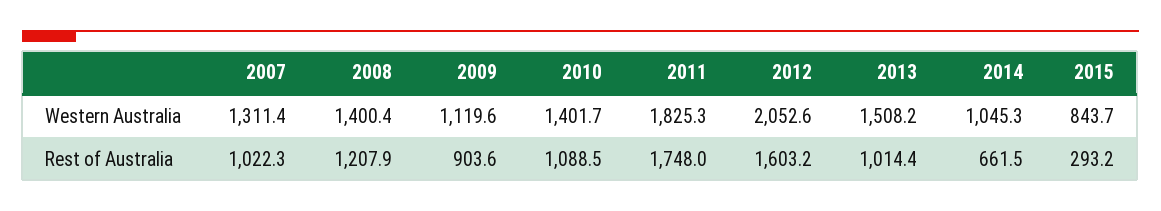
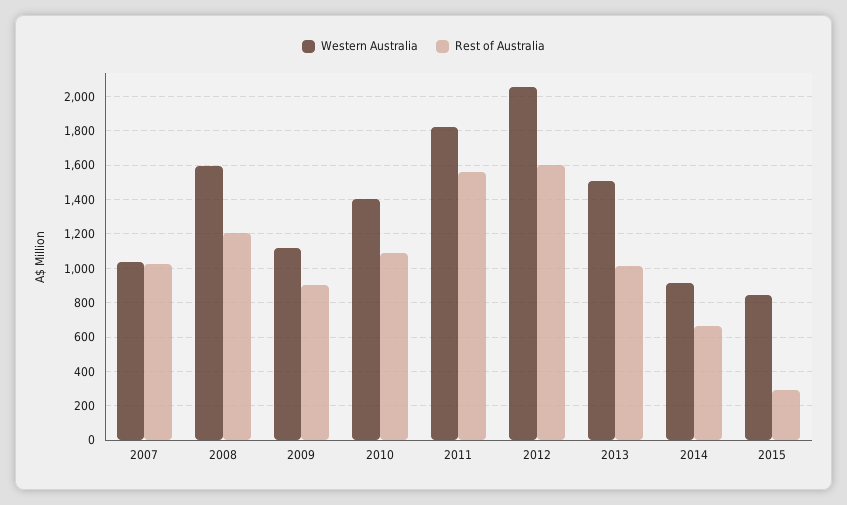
Western Australia, 2007: 1311.4 -> 1050
Western Australia, 2008: 1400.4 -> 1600
Western Australia, 2014: 1045.3 -> 900
Rest of Australia, 2011: 1748 -> 1550

